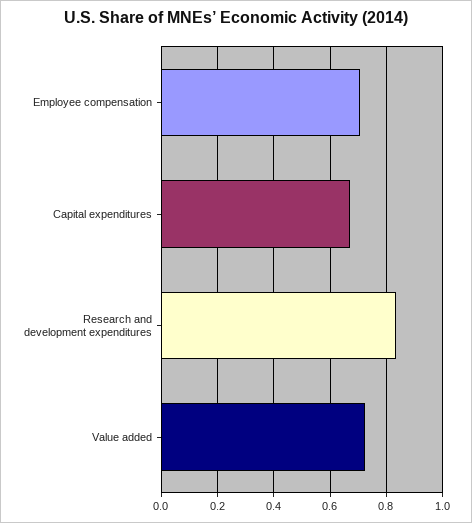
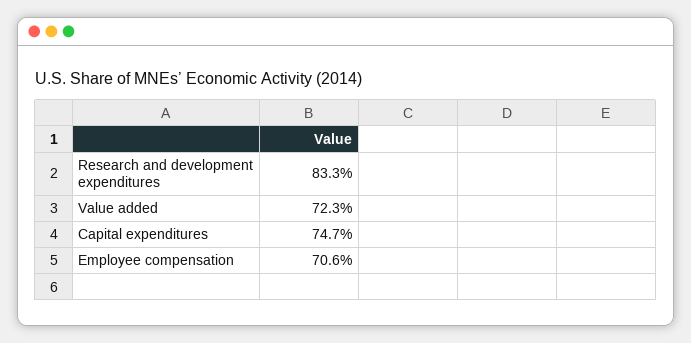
Capital expenditures: 0.675 -> 0.747

